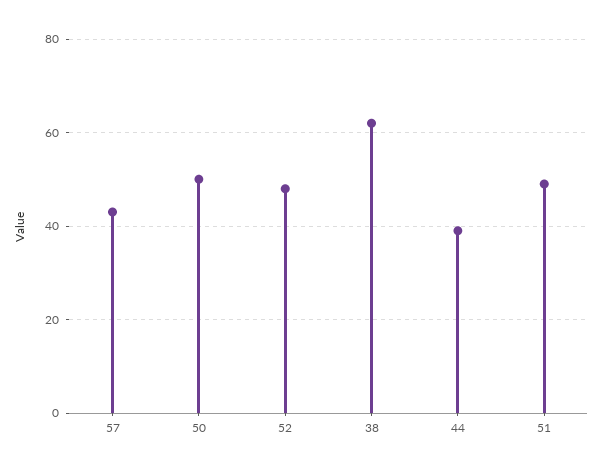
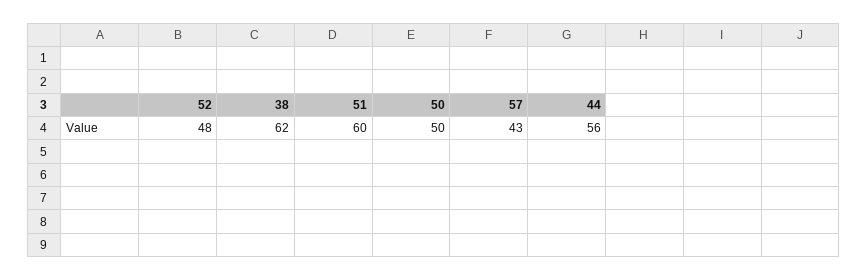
44: 40 -> 56
51: 50 -> 60

